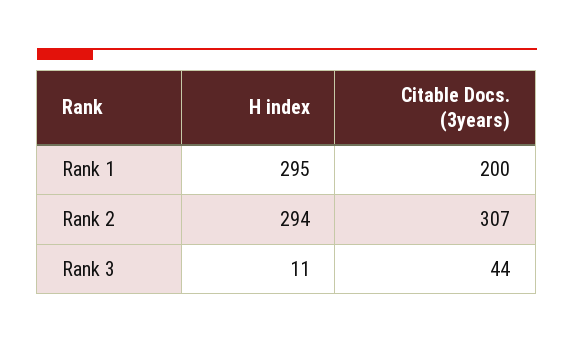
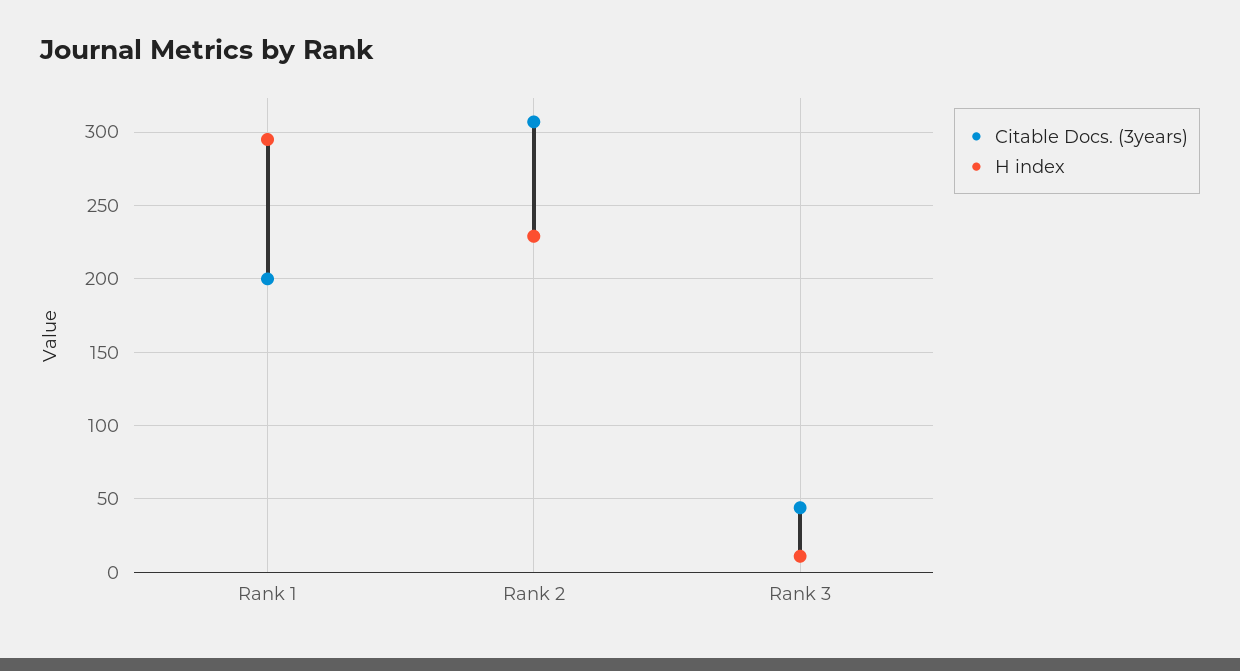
H index, Rank 2: 294 -> 230

